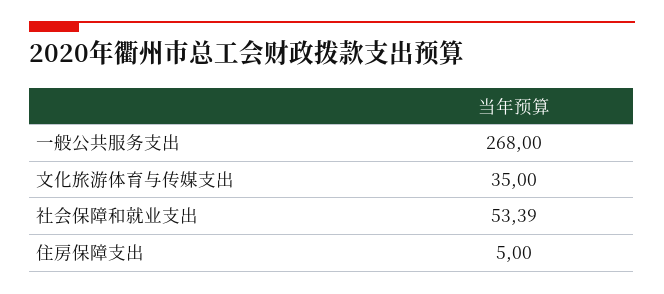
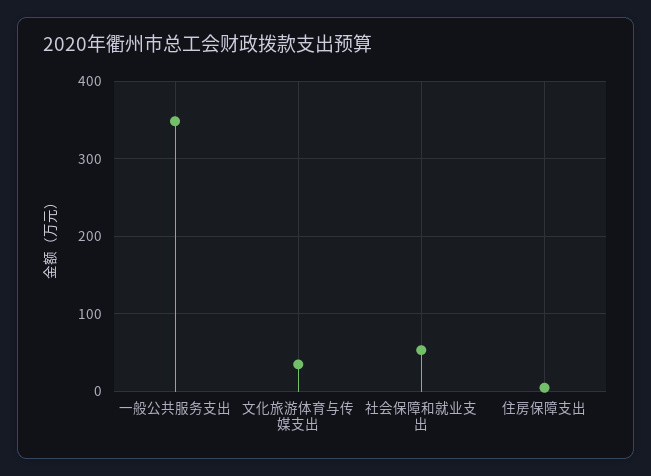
一般公共服务支出: 268 -> 350

